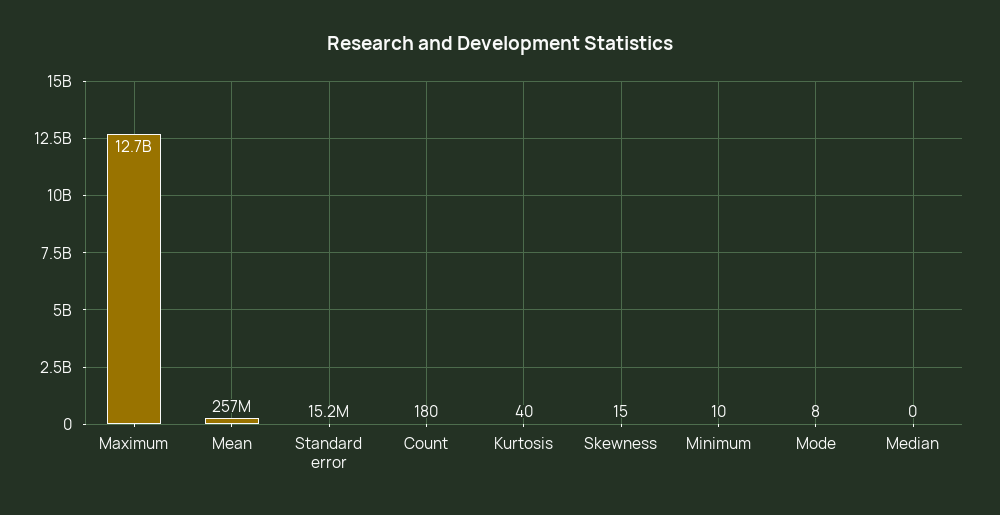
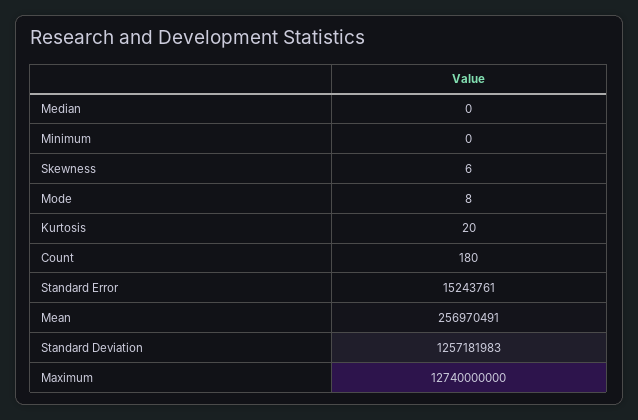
Kurtosis: 40 -> 20
Skewness: 15 -> 6
Minimum: 10 -> 0
Standard Deviation: none -> 1257181983

